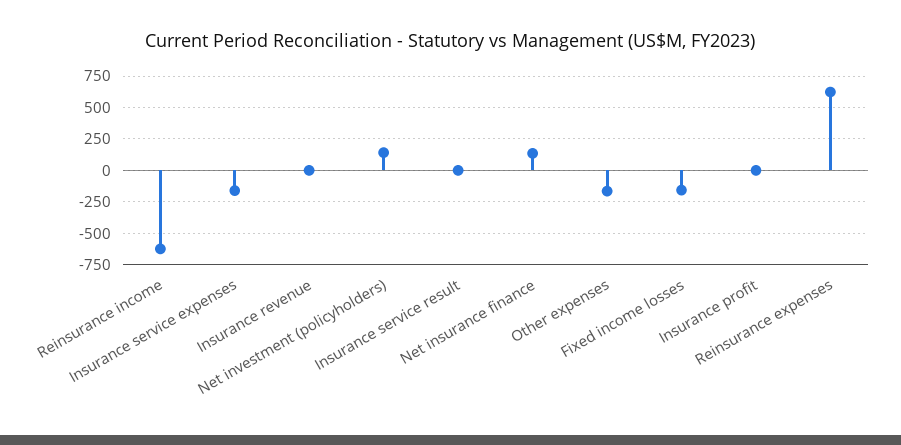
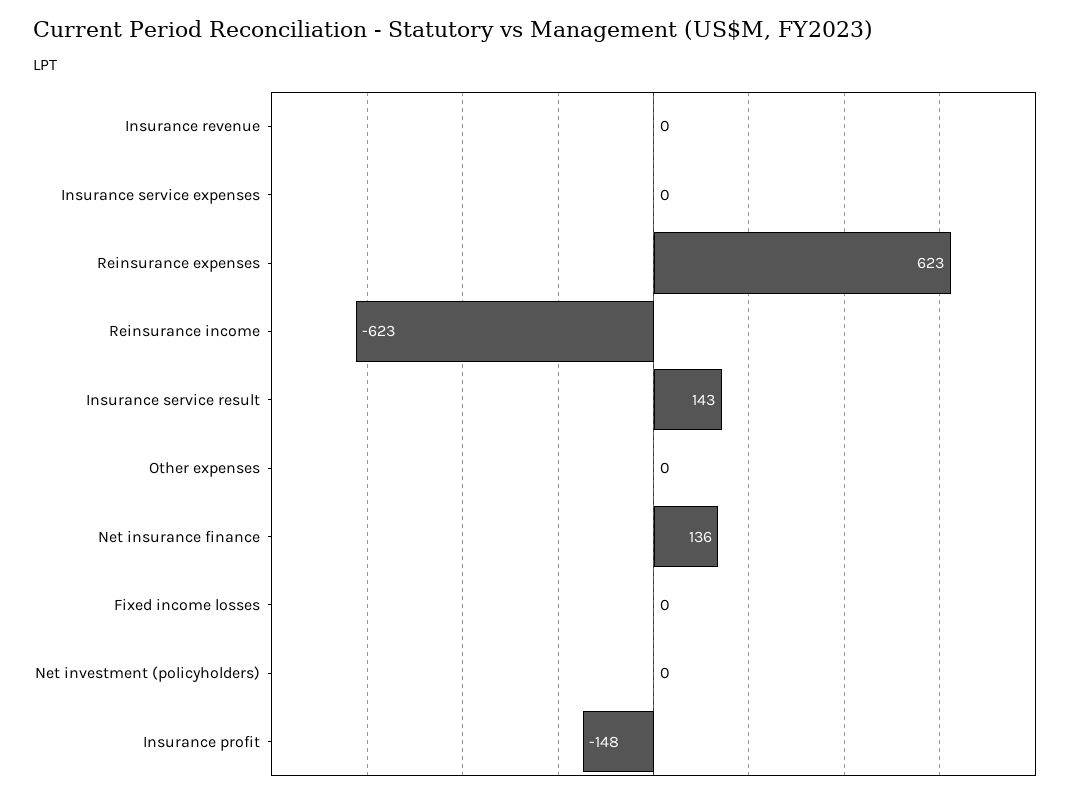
Insurance service expenses: -150 -> 0
Net investment (policyholders): 150 -> 0
Insurance service result: 0 -> 143
Other expenses: -150 -> 0
Fixed income losses: -150 -> 0
Insurance profit: 0 -> -148

